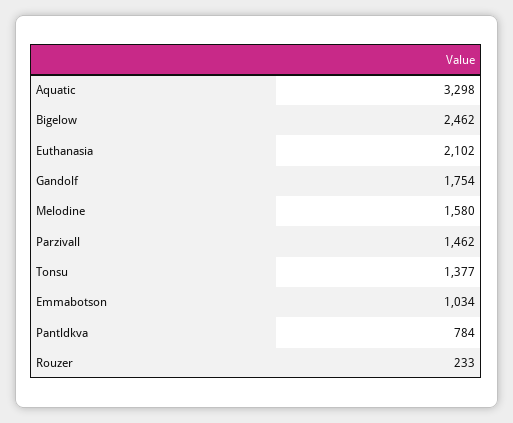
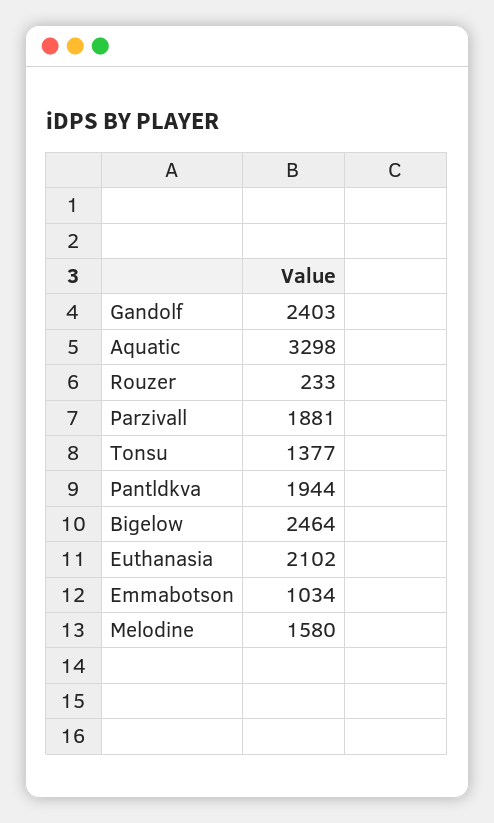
Bigelow: 2462 -> 2464
Gandolf: 1754 -> 2403
Parzivall: 1462 -> 1881
Pantldkva: 784 -> 1944

